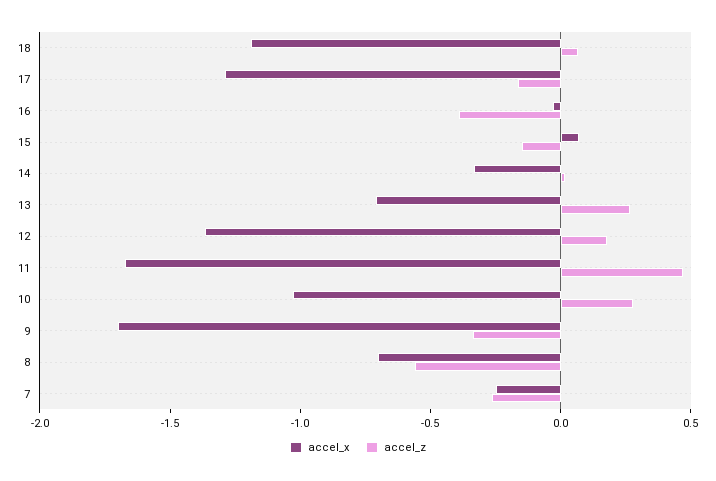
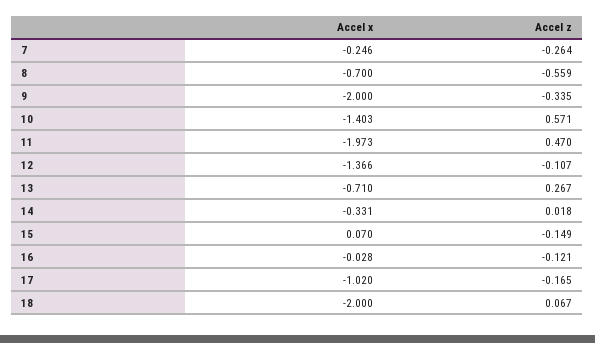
accel_x, 18: -1.2 -> -2
accel_x, 17: -1.3 -> -1.02
accel_z, 16: -0.4 -> -0.121
accel_z, 12: 0.2 -> -0.107
accel_x, 11: -1.7 -> -1.973
accel_x, 10: -1 -> -1.403
accel_z, 10: 0.3 -> 0.571
accel_x, 9: -1.7 -> -2

